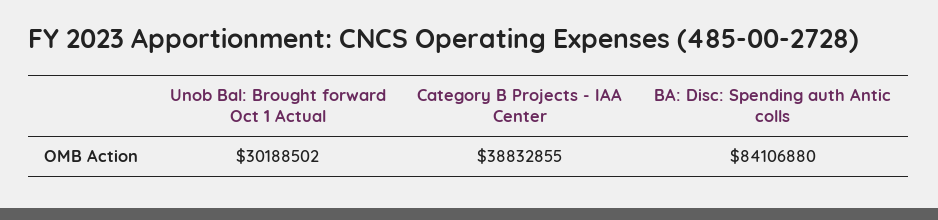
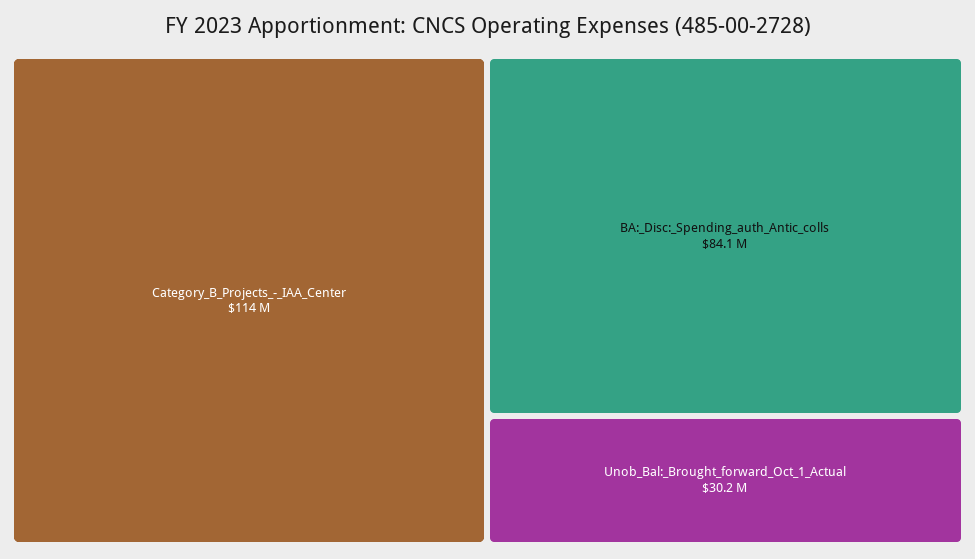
Category B Projects - IAA Center: 38832855 -> 114000000

